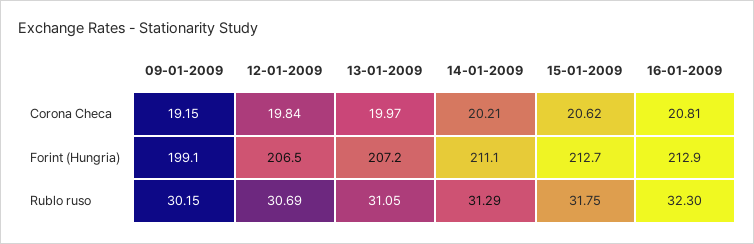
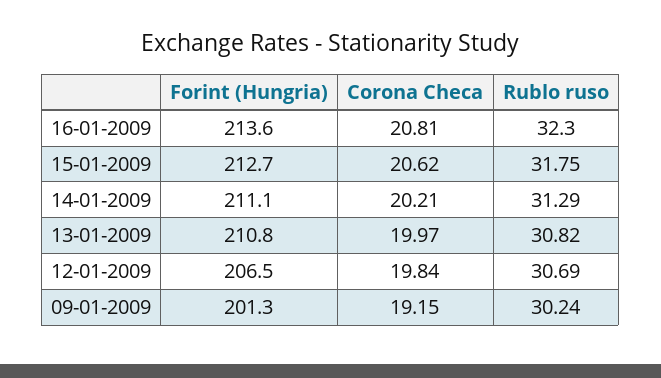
09-01-2009, Forint (Hungria): 199.1 -> 201.3
13-01-2009, Forint (Hungria): 207.2 -> 210.8
16-01-2009, Forint (Hungria): 212.9 -> 213.6
09-01-2009, Rublo ruso: 30.15 -> 30.24
13-01-2009, Rublo ruso: 31.05 -> 30.82

